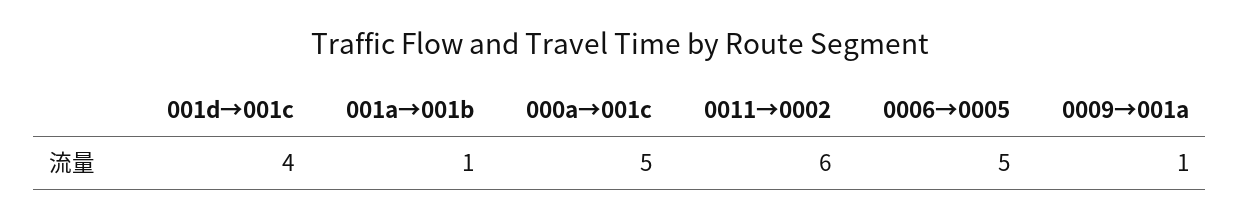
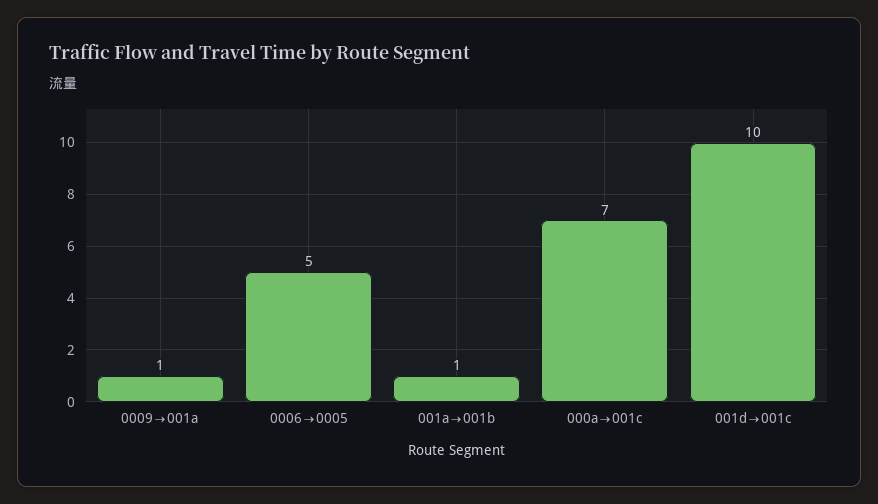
001d→001c: 4 -> 10
000a→001c: 5 -> 7
0011→0002: 6 -> none

